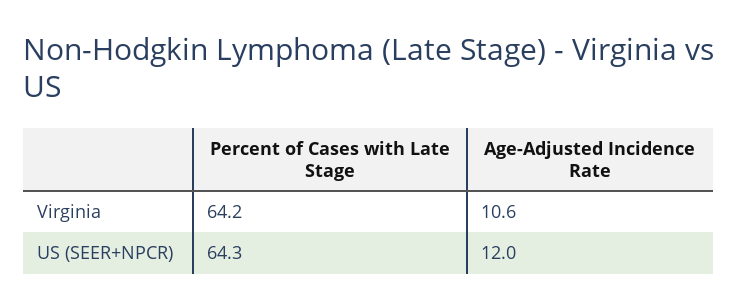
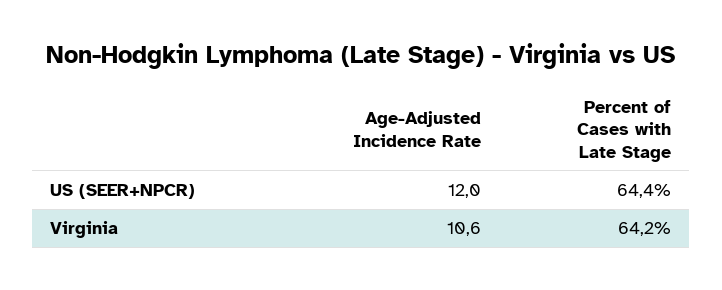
Percent of Cases with Late Stage, US (SEER+NPCR): 64.3 -> 64.4

